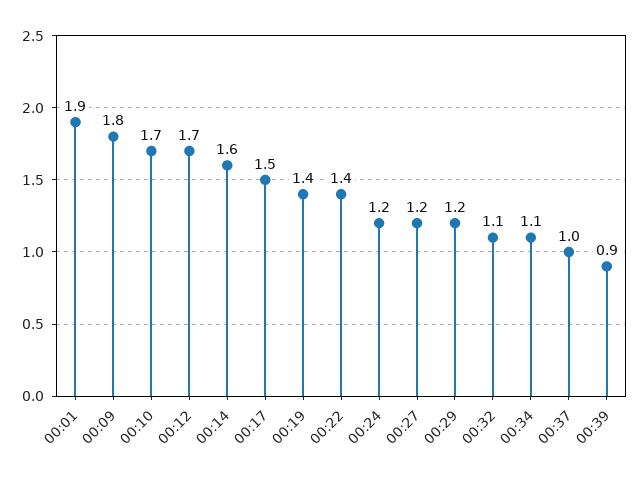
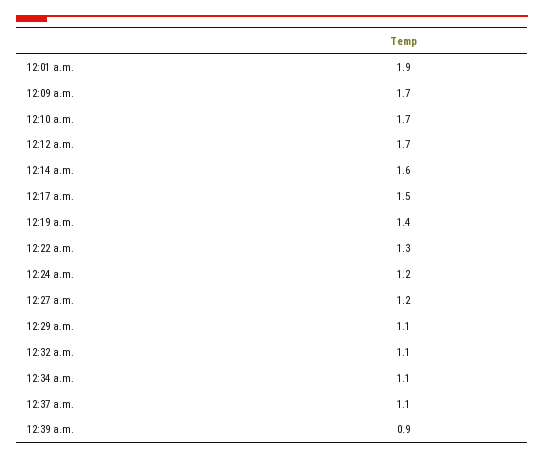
00:09: 1.8 -> 1.7
00:22: 1.4 -> 1.3
00:29: 1.2 -> 1.1
00:37: 1 -> 1.1

